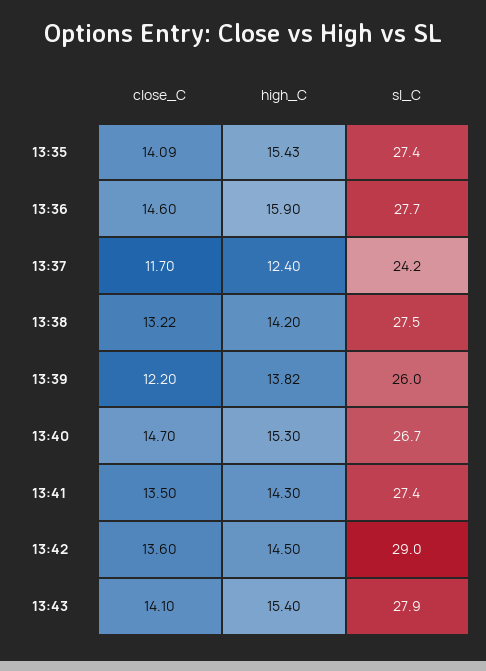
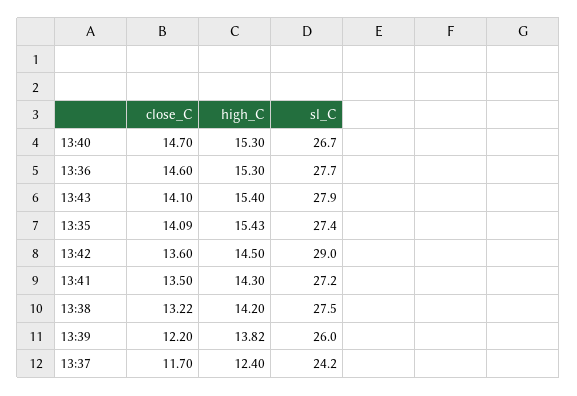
high_C, 13:36: 15.9 -> 15.3
sl_C, 13:41: 27.4 -> 27.2

